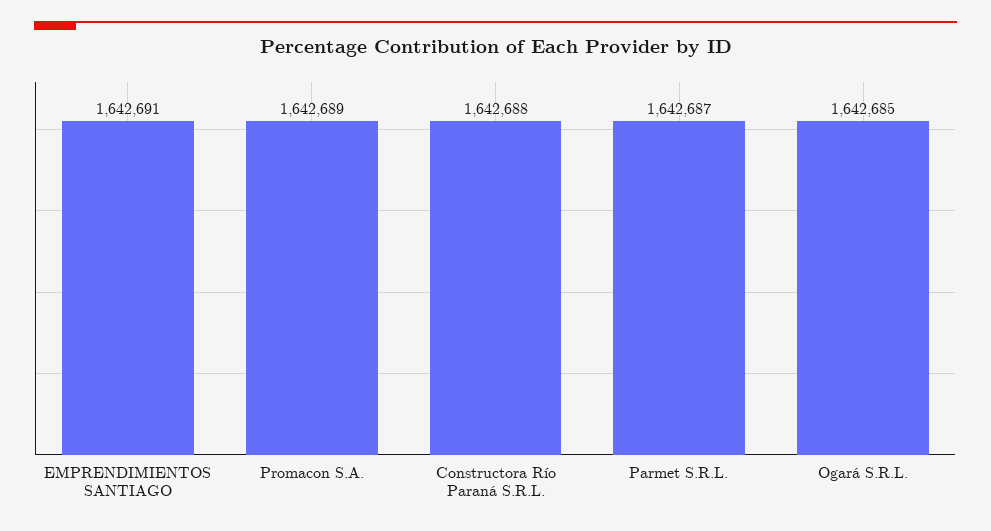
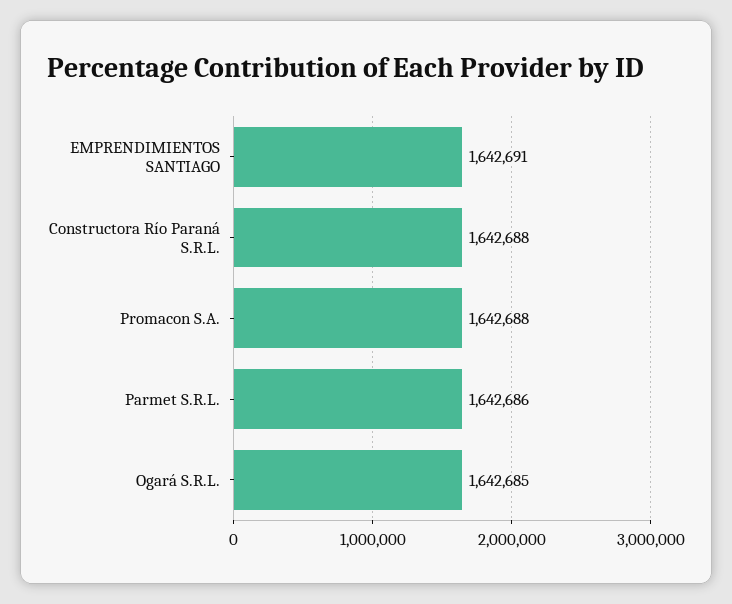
Promacon S.A.: 1642689 -> 1642688
Parmet S.R.L.: 1642687 -> 1642686

